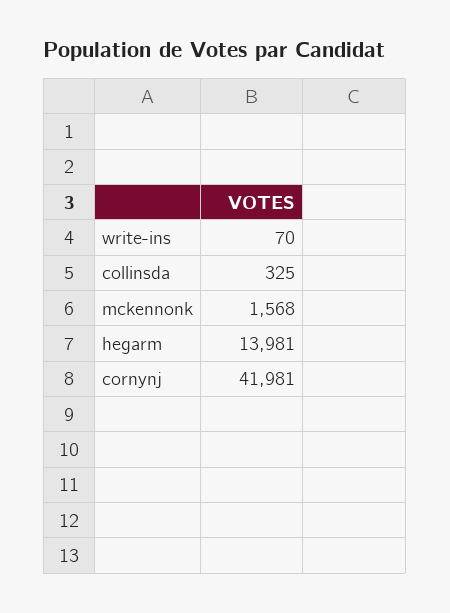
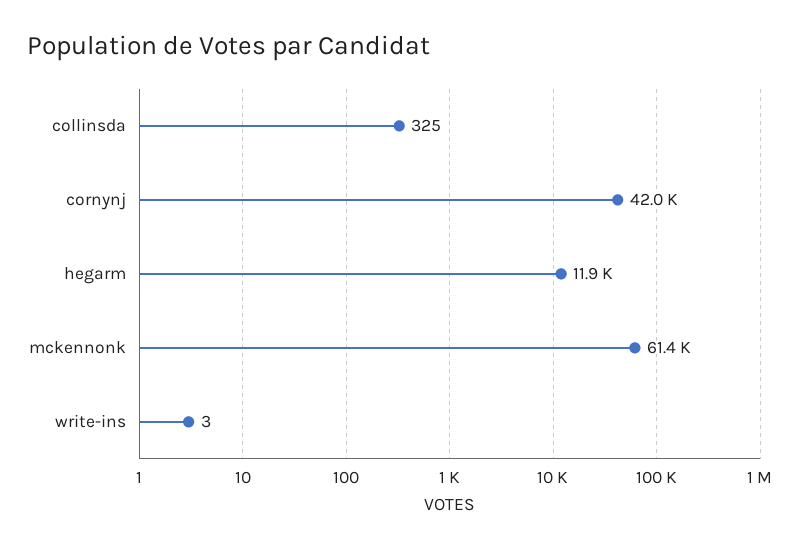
write-ins: 70 -> 3
mckennonk: 1568 -> 61400
hegarm: 13981 -> 11900

